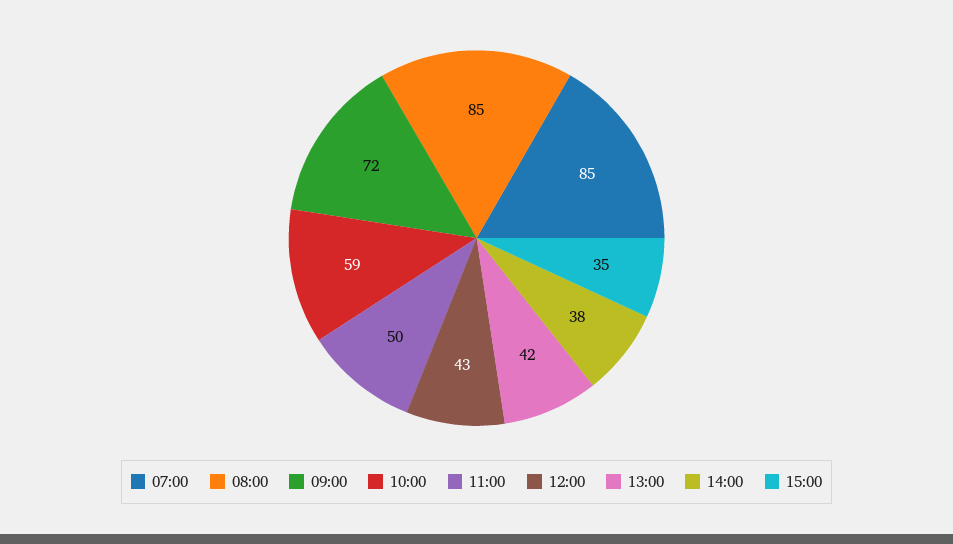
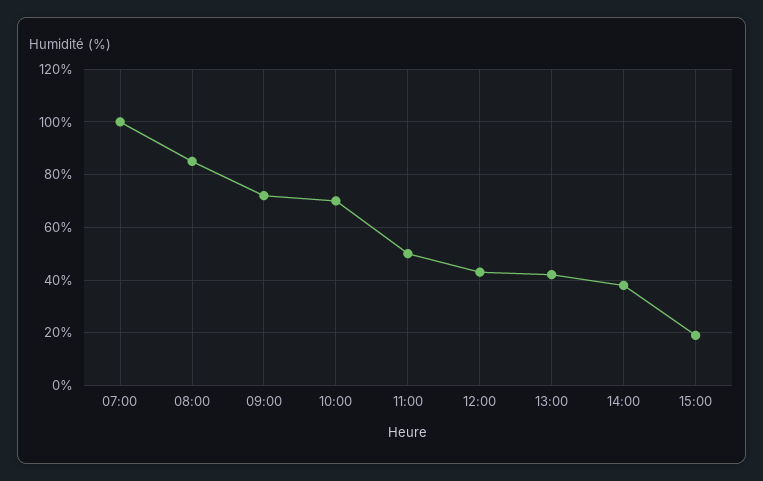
07:00: 85 -> 100
10:00: 59 -> 70
15:00: 35 -> 20

